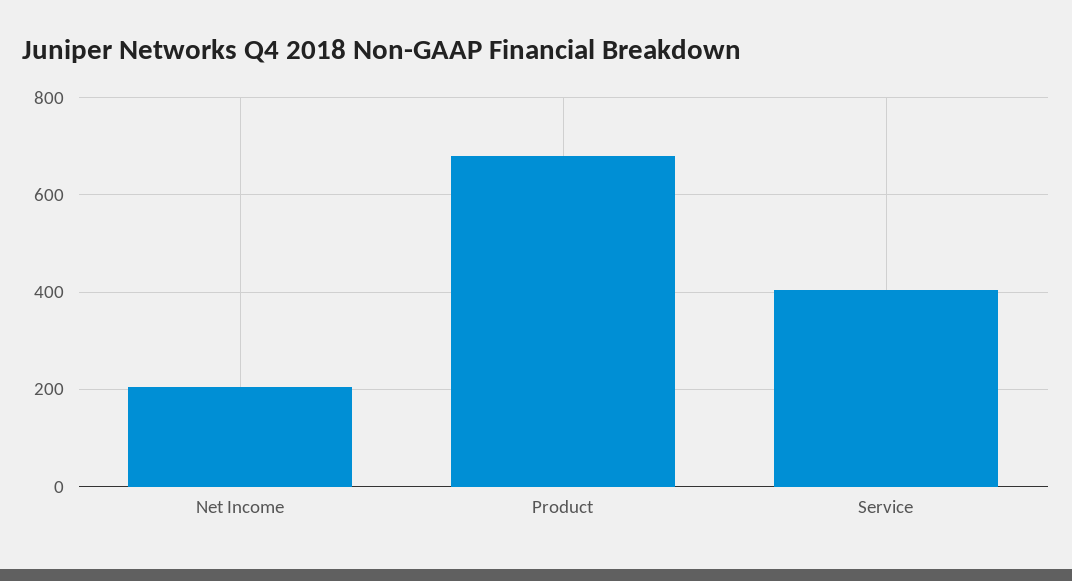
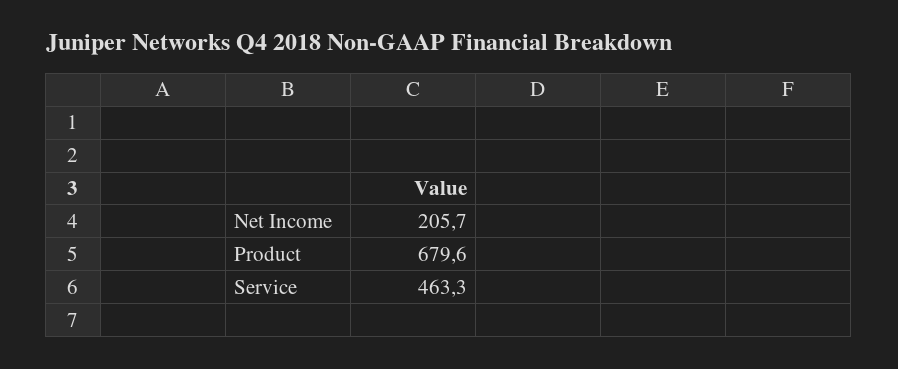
Service: 400 -> 463.3

